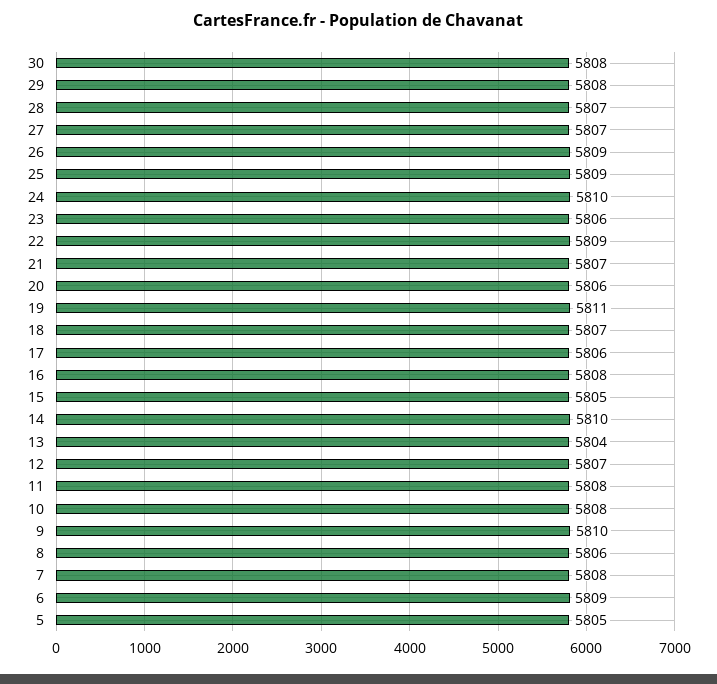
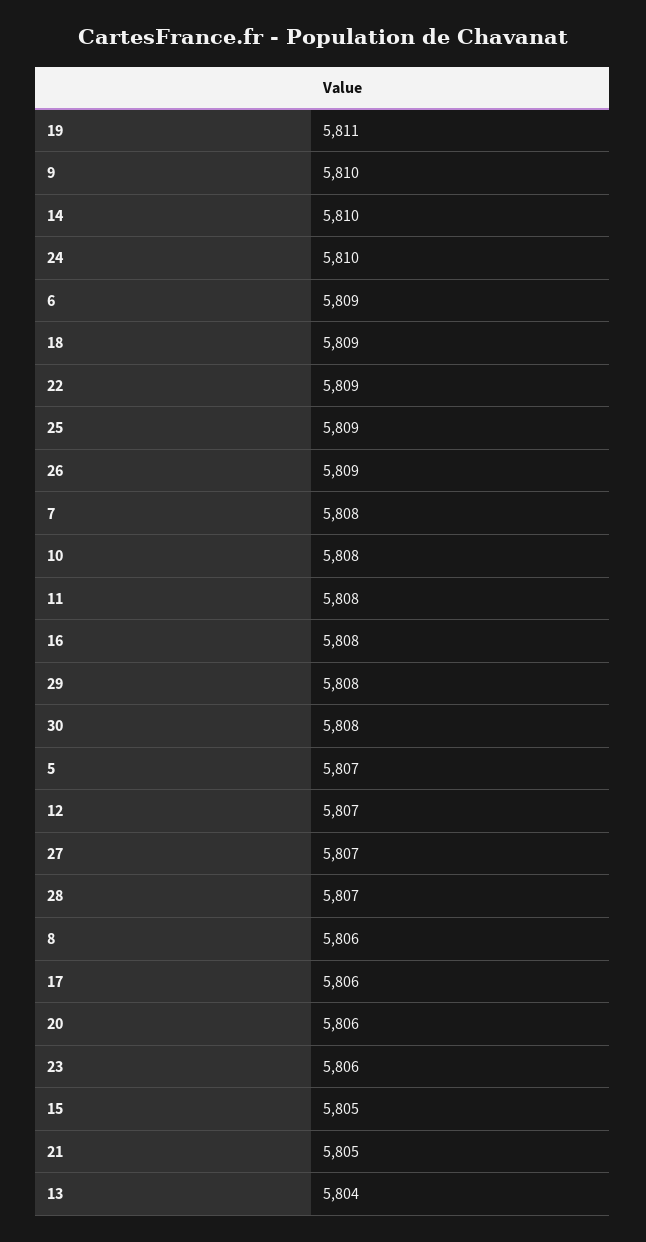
21: 5807 -> 5805
18: 5807 -> 5809
5: 5805 -> 5807

